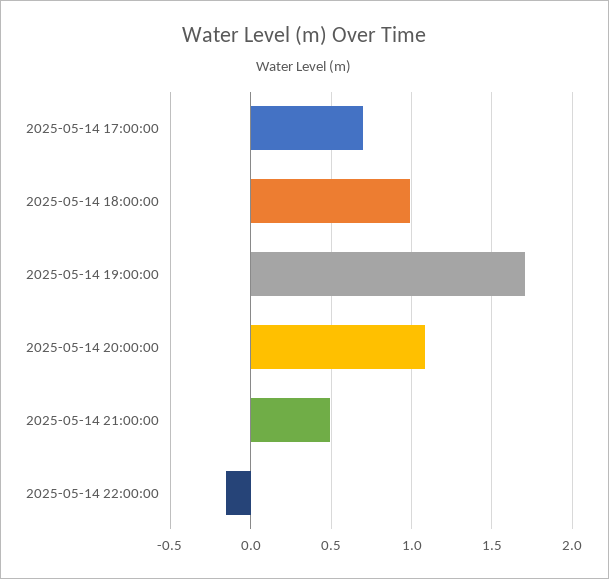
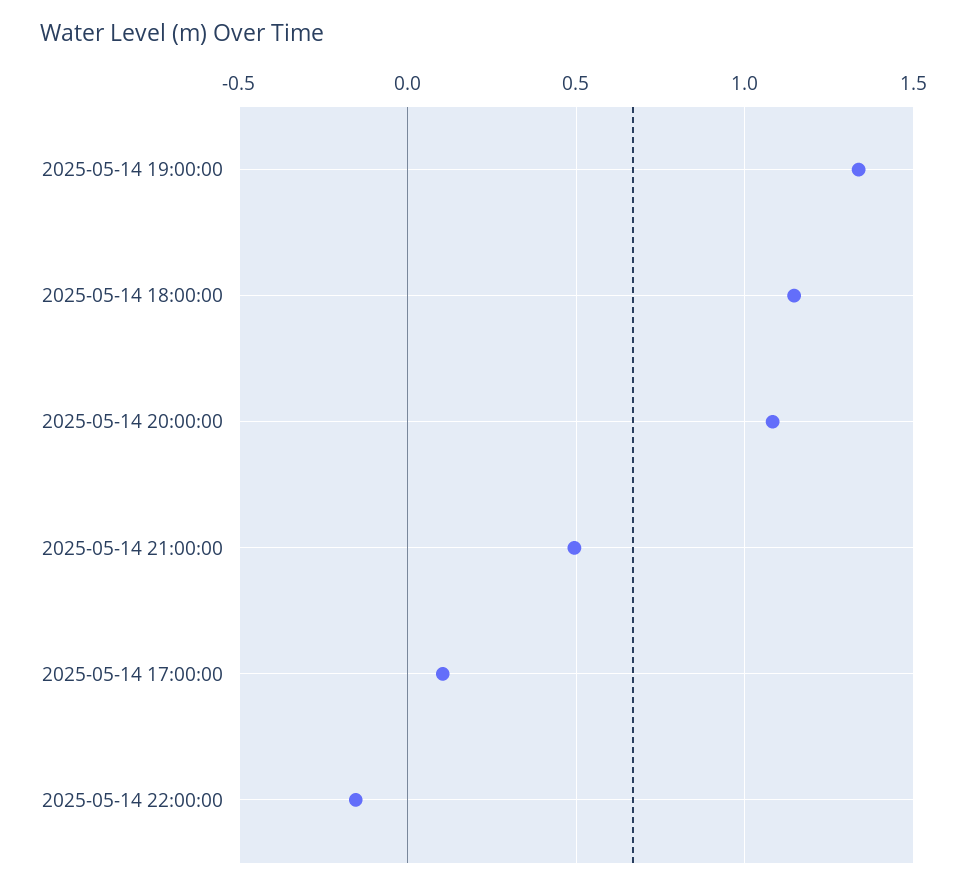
2025-05-14 17:00:00: 0.7 -> 0.1
2025-05-14 18:00:00: 1 -> 1.15
2025-05-14 19:00:00: 1.7 -> 1.35

